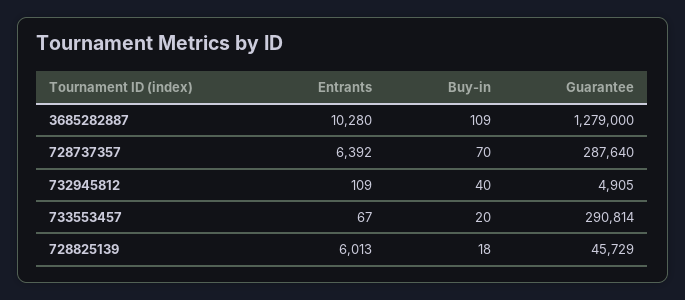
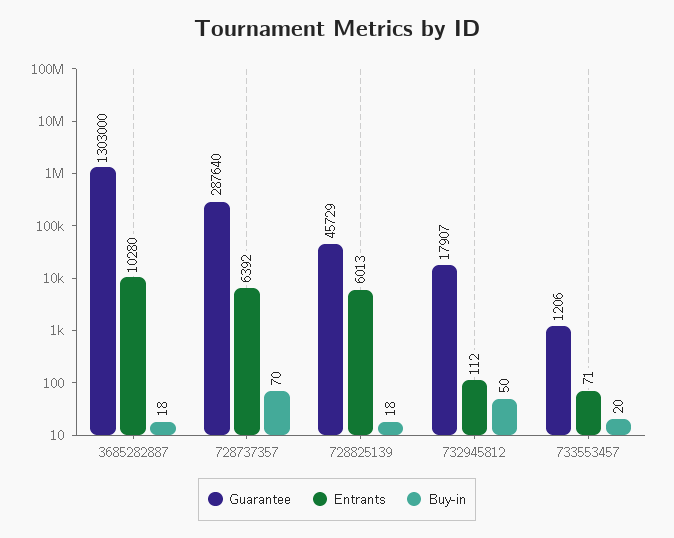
Buy-in, 3685282887: 109 -> 18
Guarantee, 3685282887: 1279000 -> 1303000
Entrants, 732945812: 109 -> 112
Buy-in, 732945812: 40 -> 50
Guarantee, 732945812: 4905 -> 17907
Entrants, 733553457: 67 -> 71
Guarantee, 733553457: 290814 -> 1206

